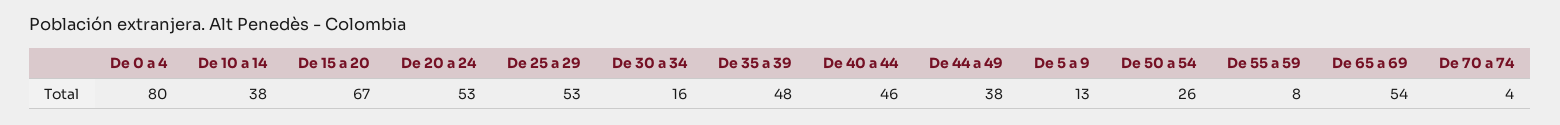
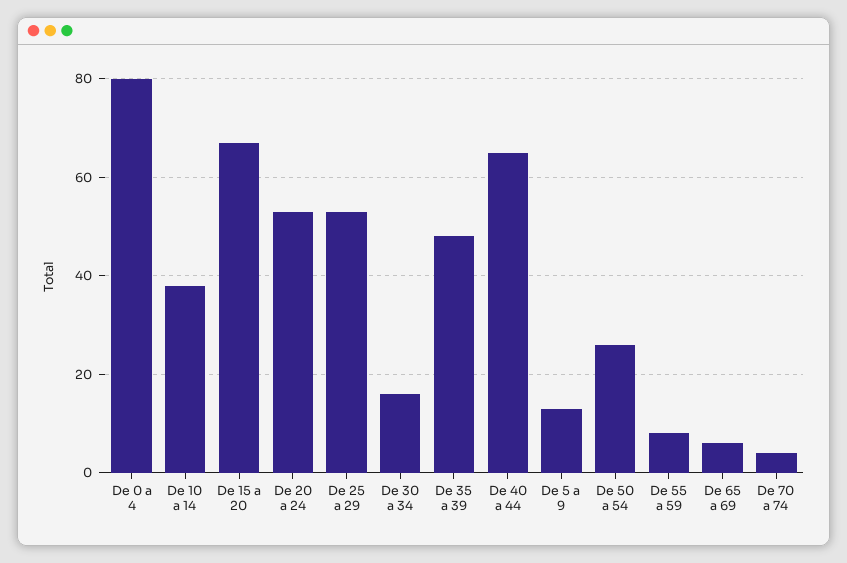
De 40 a 44: 46 -> 65
De 44 a 49: 38 -> none
De 65 a 69: 54 -> 5

